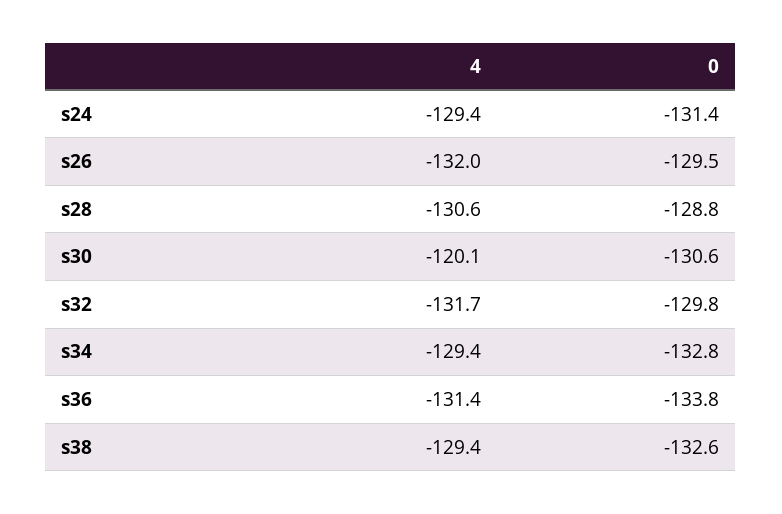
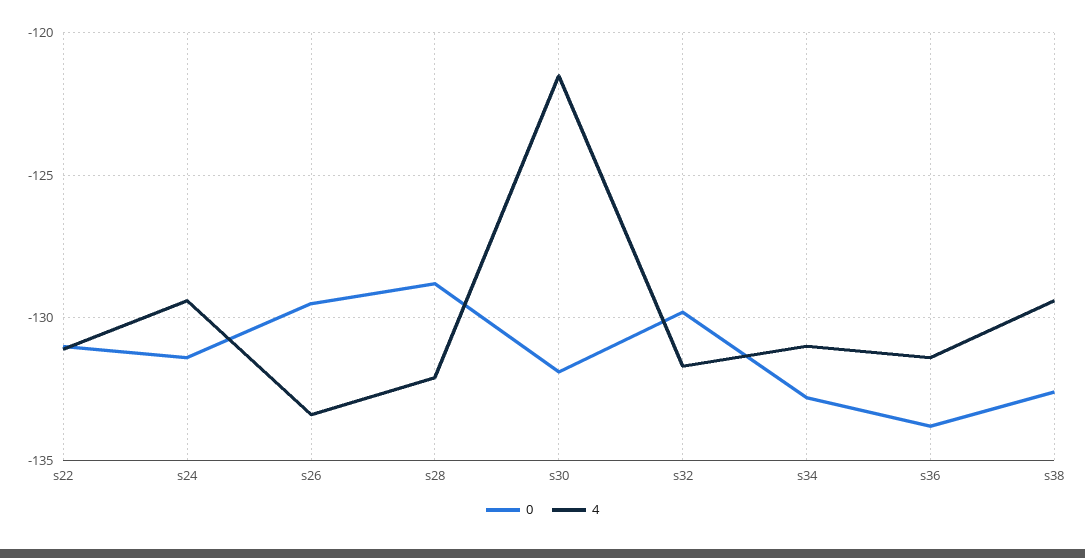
4, s26: -132 -> -133.5
4, s28: -130.6 -> -132
4, s30: -120.1 -> -121.5
0, s30: -130.6 -> -132
4, s34: -129.4 -> -131
0, s22: none -> -131
4, s22: none -> -131

